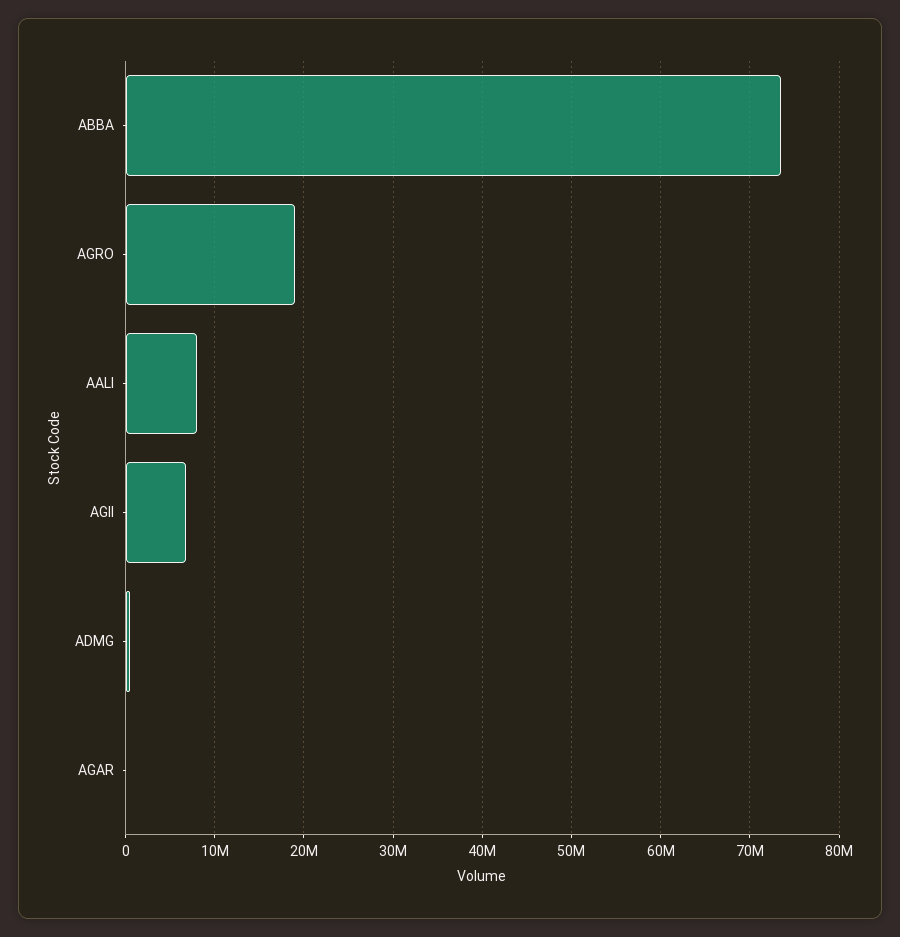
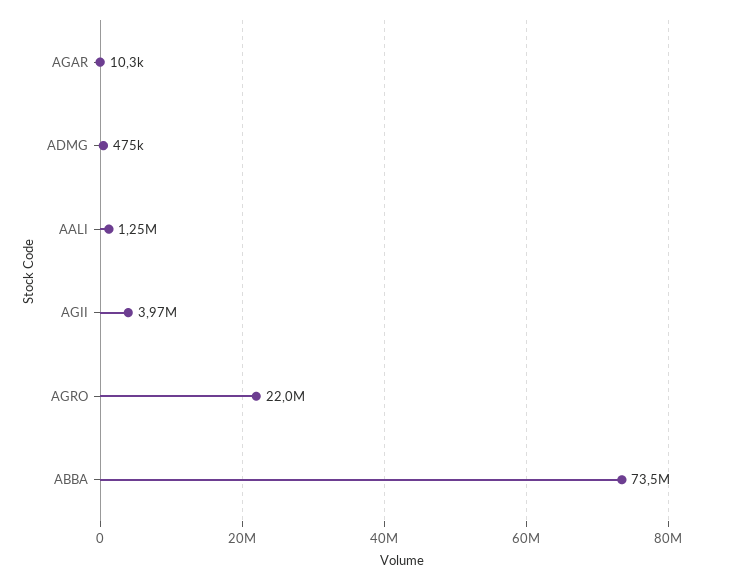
AGRO: 19000000 -> 22000000
AALI: 8000000 -> 1250000
AGII: 7000000 -> 3970000

